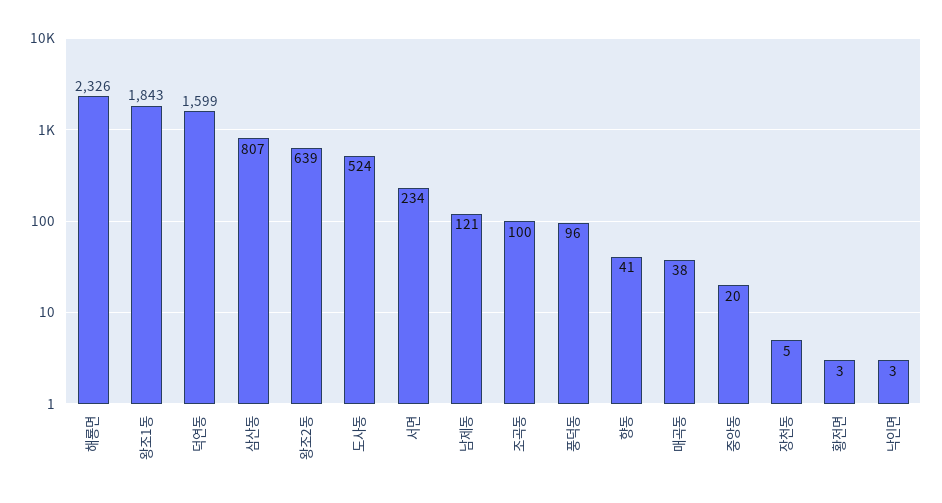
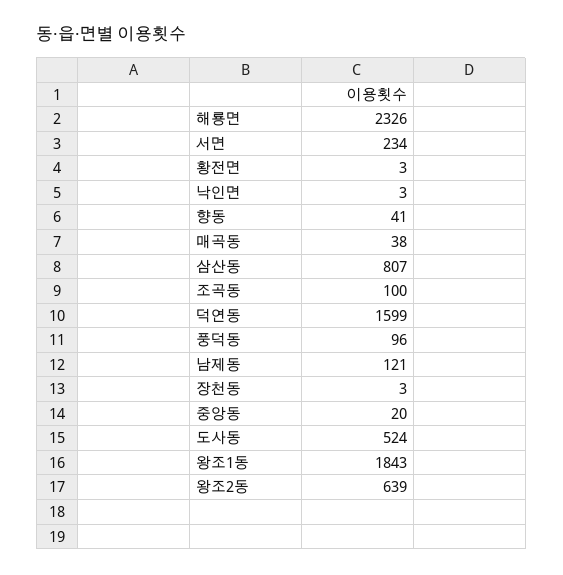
장천동: 5 -> 3

